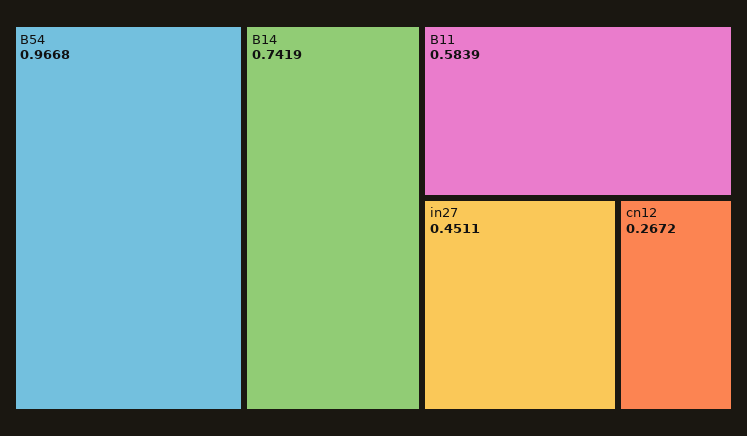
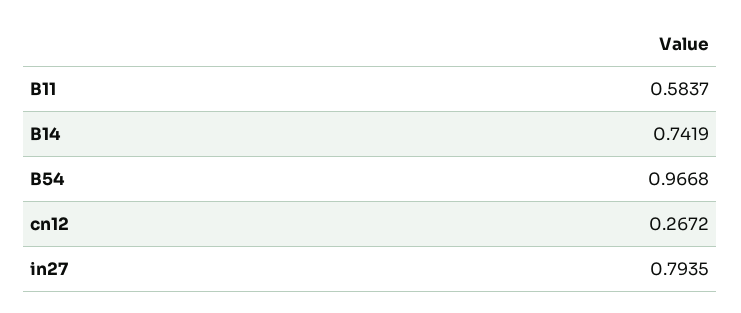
B11: 0.5839 -> 0.5837
in27: 0.4511 -> 0.7935

